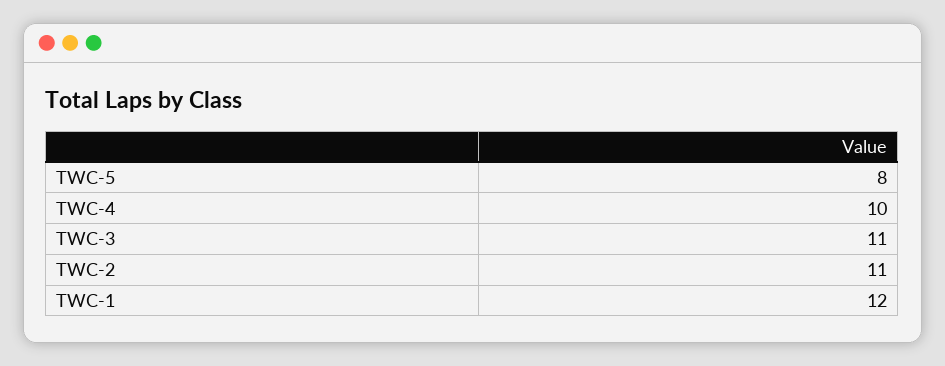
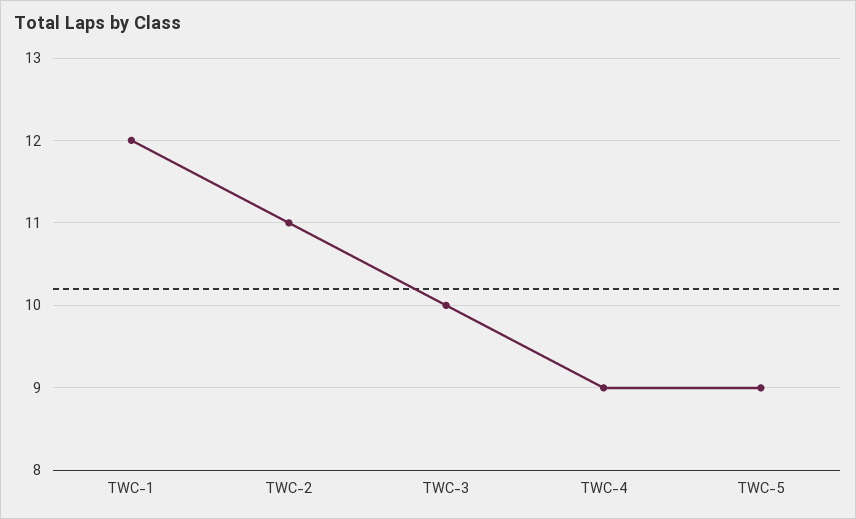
TWC-5: 8 -> 9
TWC-4: 10 -> 9
TWC-3: 11 -> 10

